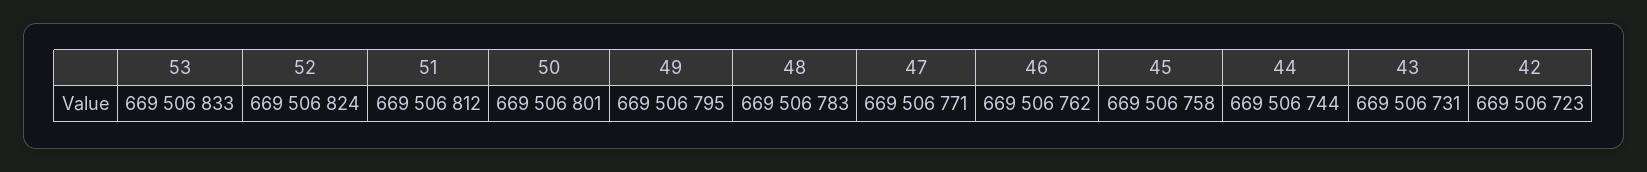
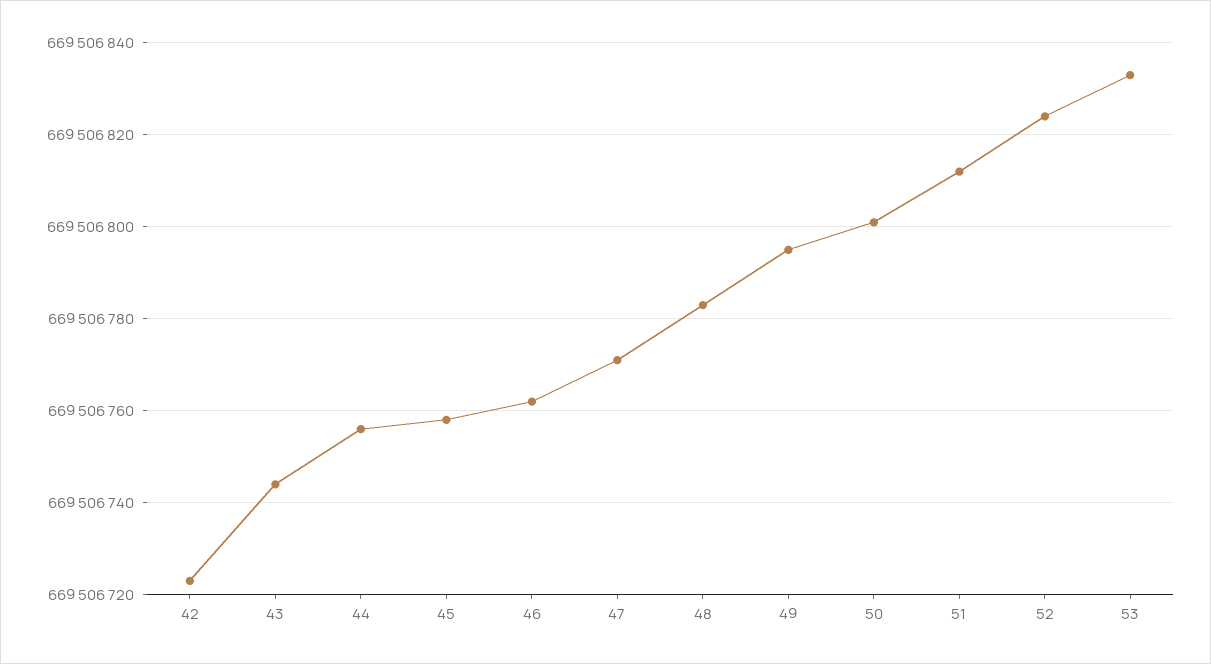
44: 669506744 -> 669506755
43: 669506731 -> 669506745

